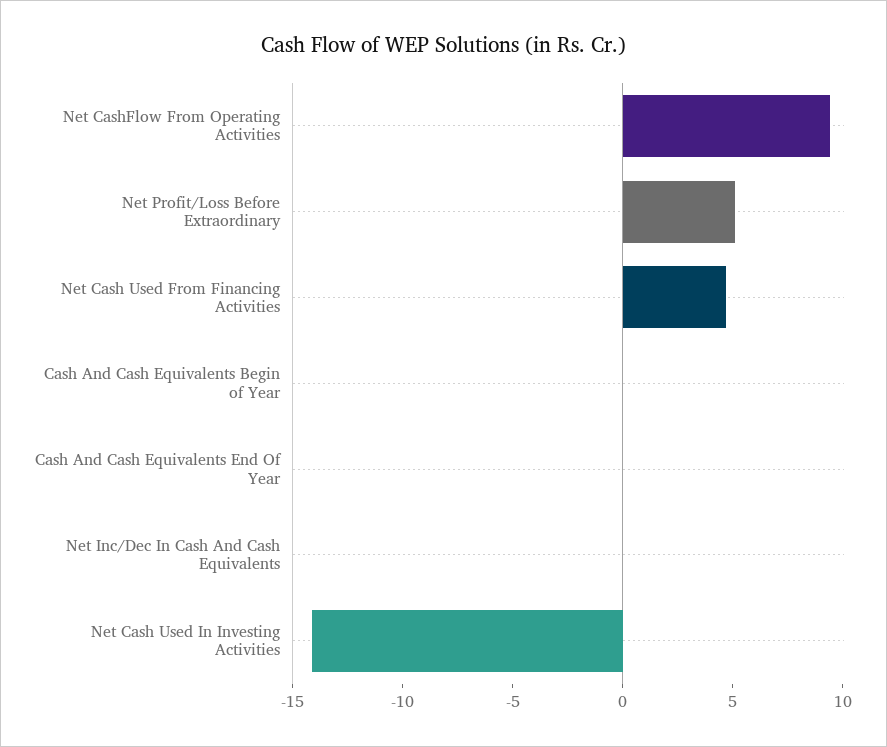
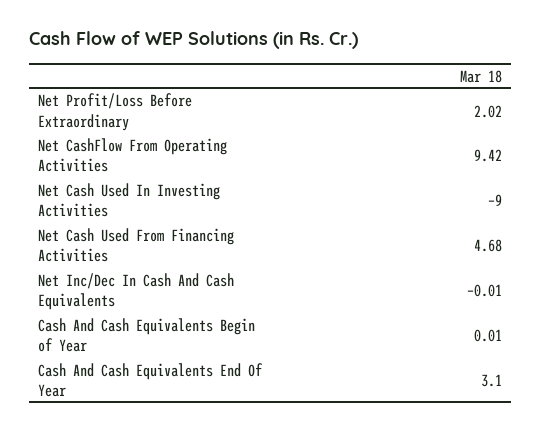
Net Profit/Loss Before Extraordinary: 5 -> 2.02
Cash And Cash Equivalents End Of Year: 0 -> 3.1
Net Cash Used In Investing Activities: -14 -> -9

